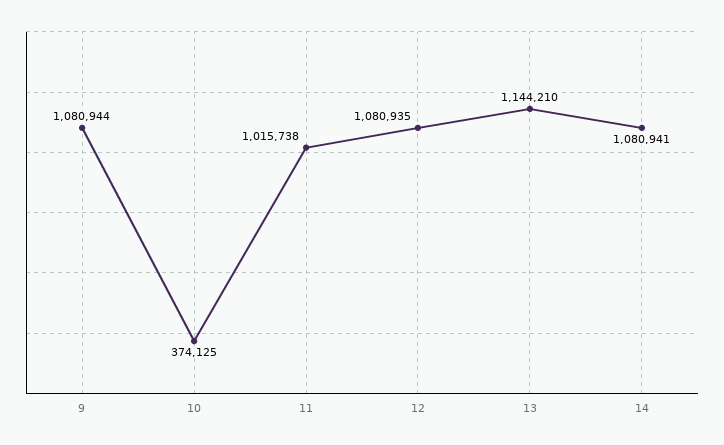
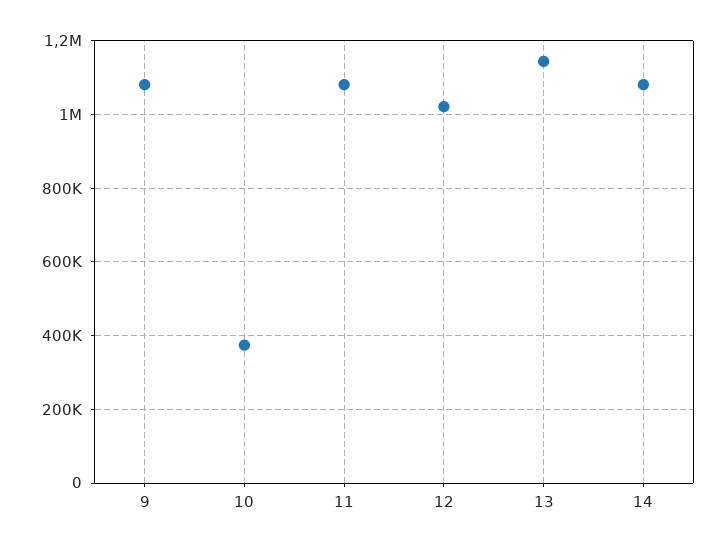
11: 1015738 -> 1080000
12: 1080935 -> 1020000

